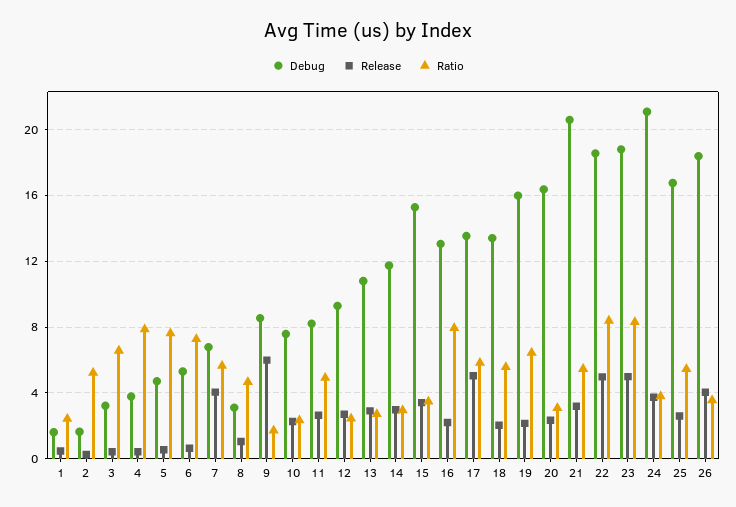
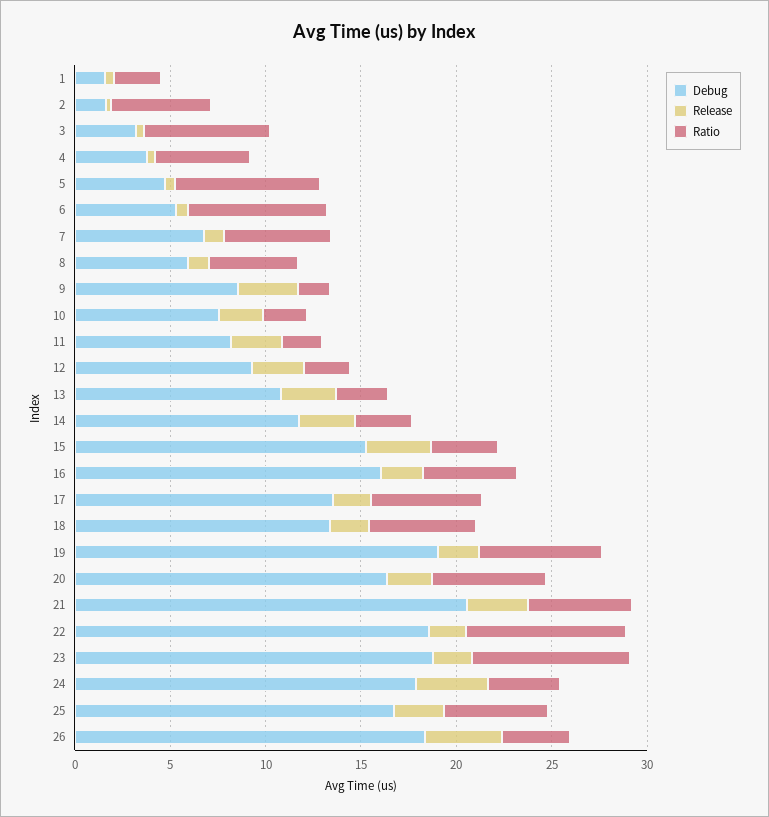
Ratio, 4: 8 -> 5
Release, 7: 4 -> 1
Debug, 8: 3 -> 6
Release, 9: 6 -> 3
Ratio, 11: 5 -> 2
Debug, 16: 13 -> 16
Ratio, 16: 8 -> 5
Release, 17: 5 -> 2
Debug, 19: 16 -> 19
Ratio, 20: 3 -> 6
Release, 22: 5 -> 2
Release, 23: 5 -> 2
Debug, 24: 21 -> 18

